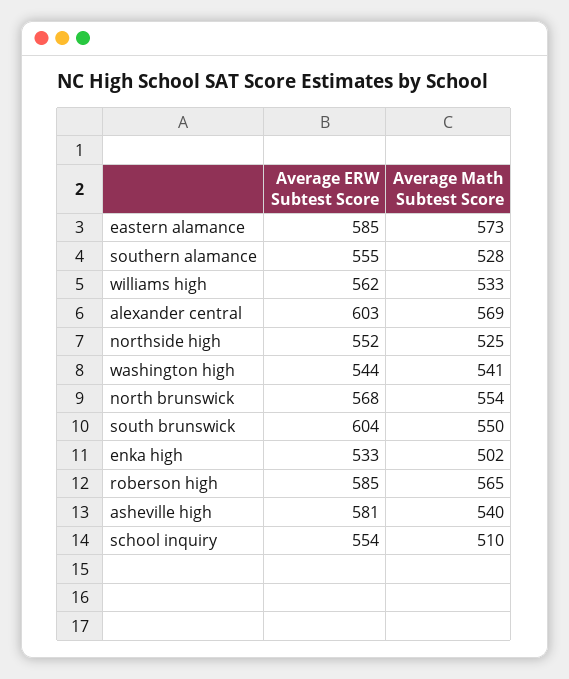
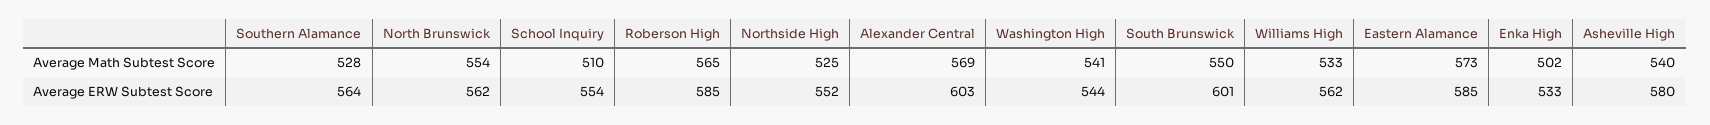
Average ERW Subtest Score, southern alamance: 555 -> 564
Average ERW Subtest Score, north brunswick: 568 -> 562
Average ERW Subtest Score, south brunswick: 604 -> 601
Average ERW Subtest Score, asheville high: 581 -> 580

